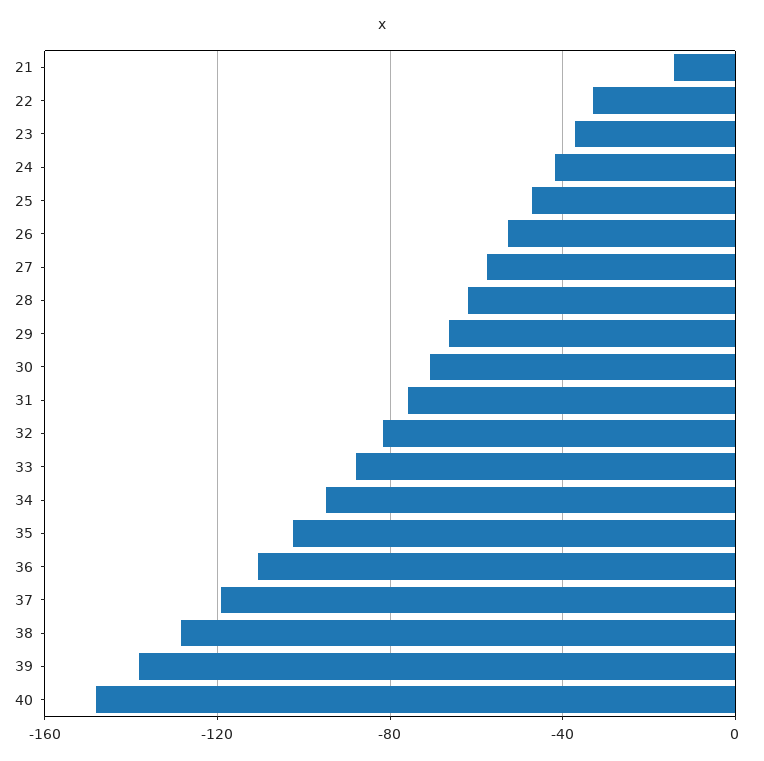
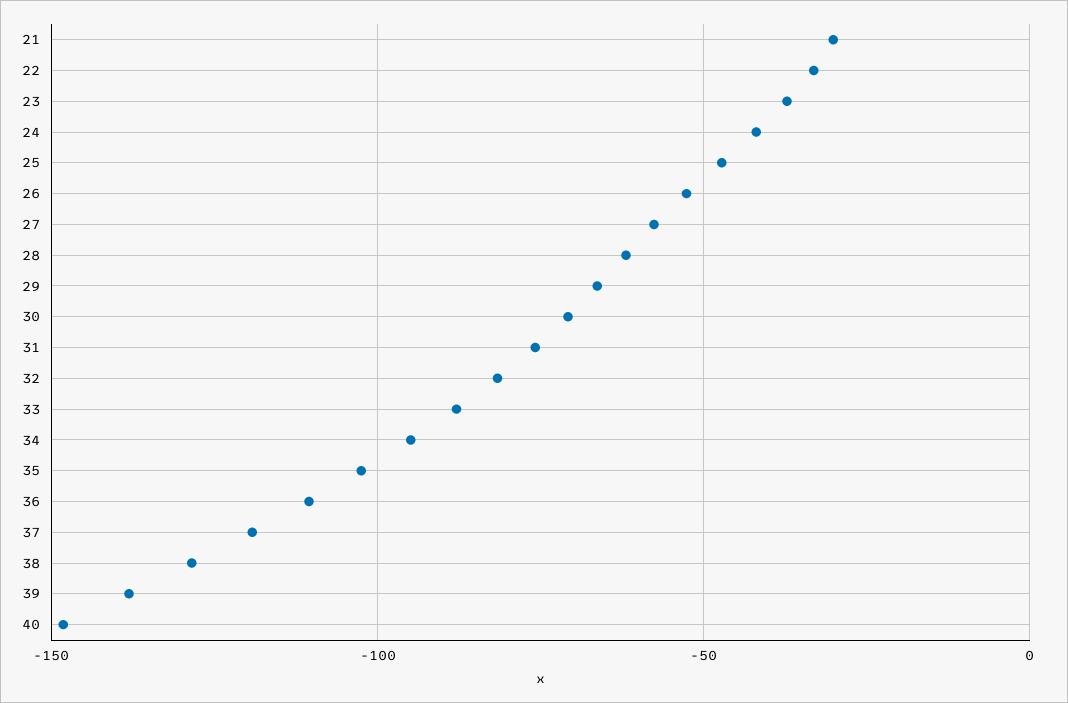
21: -15 -> -30

